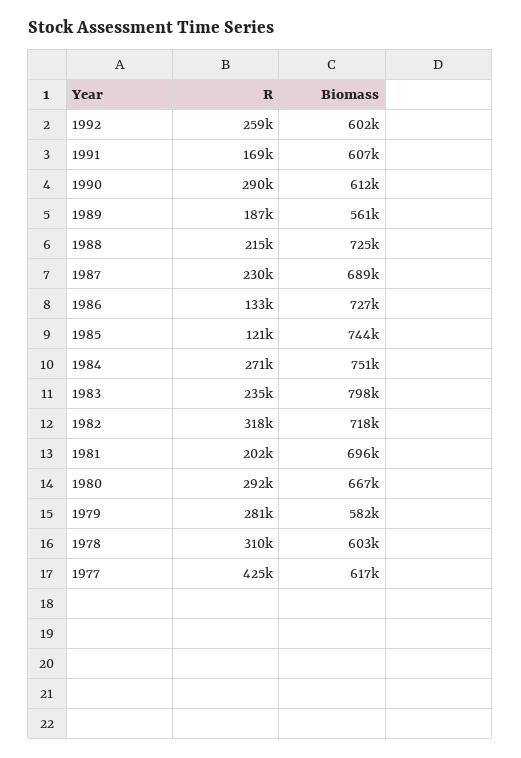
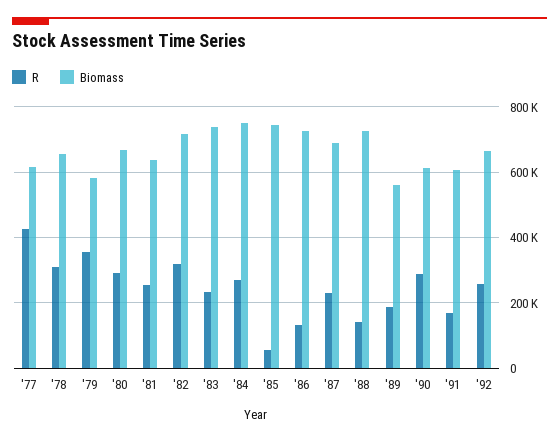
Biomass, 1992: 602000 -> 660000
R, 1988: 215000 -> 140000
R, 1985: 121000 -> 60000
Biomass, 1983: 798000 -> 740000
R, 1981: 202000 -> 260000
Biomass, 1981: 696000 -> 640000
R, 1979: 281000 -> 360000
Biomass, 1978: 603000 -> 660000

